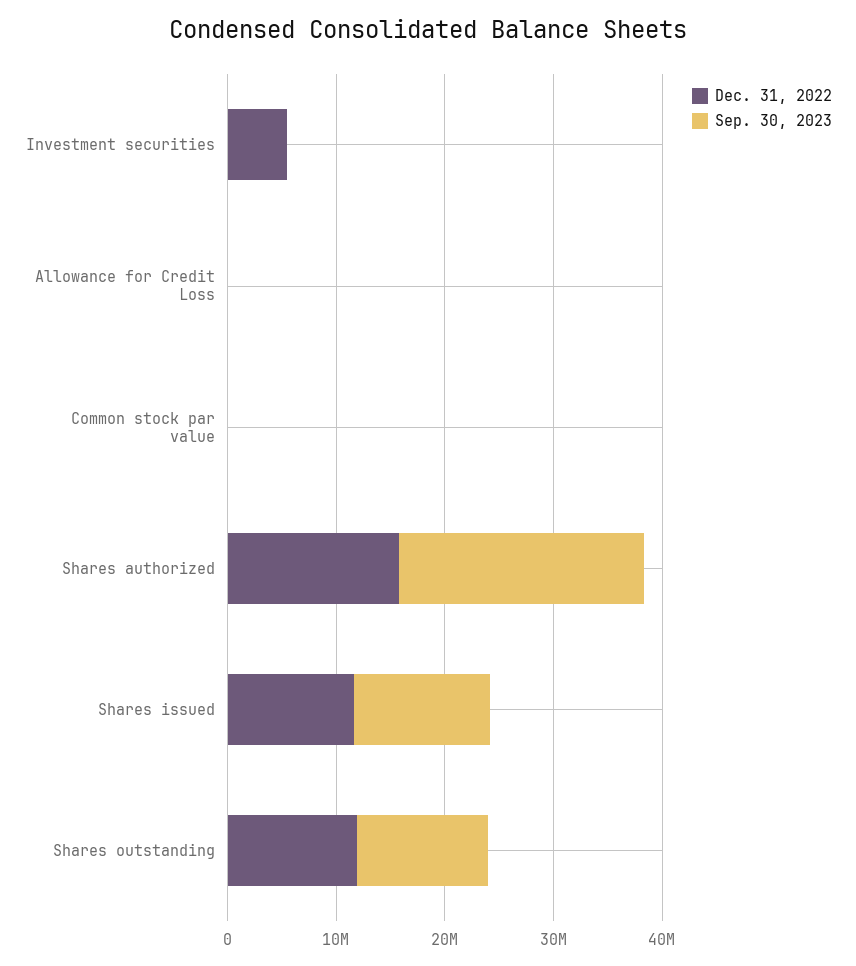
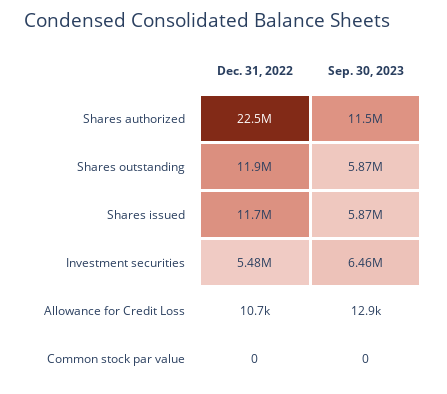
Sep. 30, 2023, Investment securities: 0 -> 6460000
Dec. 31, 2022, Shares authorized: 16000000 -> 22500000
Sep. 30, 2023, Shares authorized: 22000000 -> 11500000
Sep. 30, 2023, Shares issued: 12000000 -> 5870000
Sep. 30, 2023, Shares outstanding: 12000000 -> 5870000

